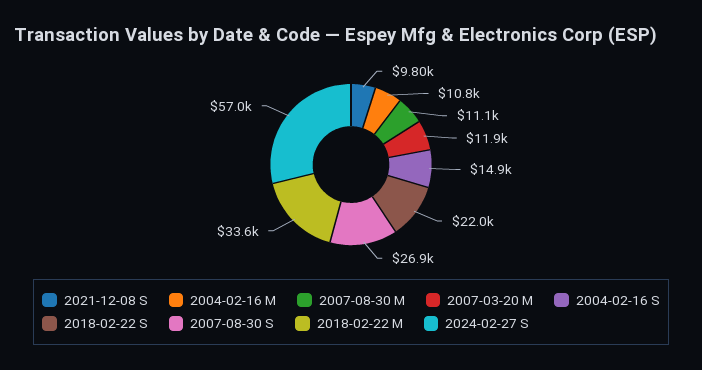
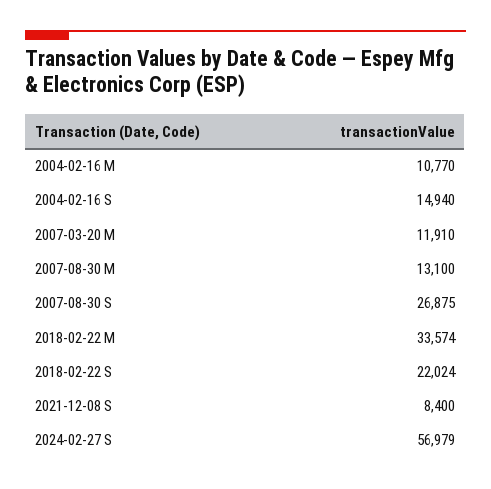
2021-12-08 S: 9800 -> 8400
2007-08-30 M: 11100 -> 13100

